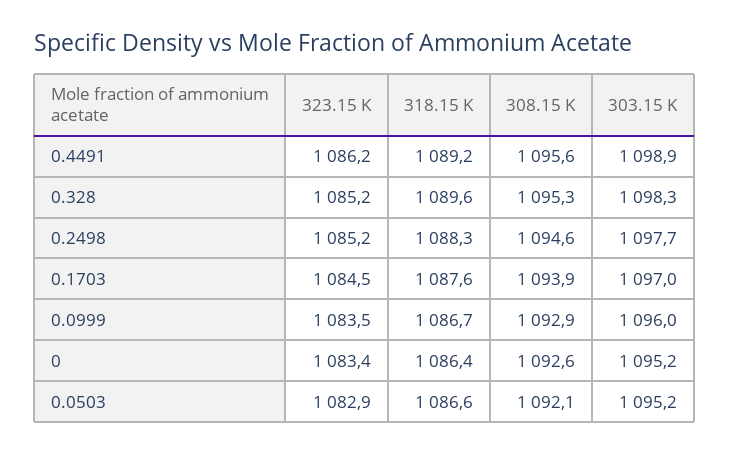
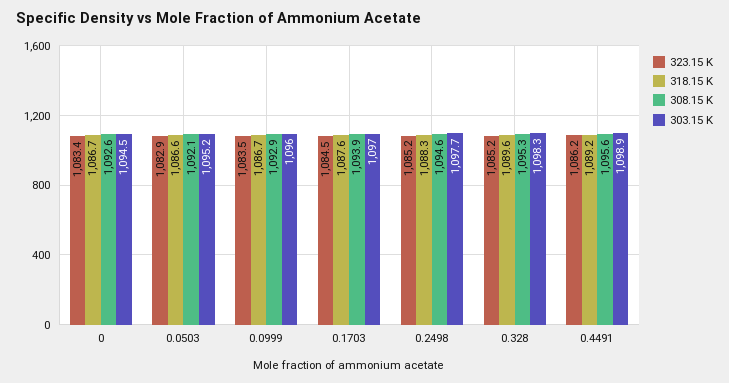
318.15 K, 0: 1086.4 -> 1086.7
303.15 K, 0: 1095.2 -> 1094.5

